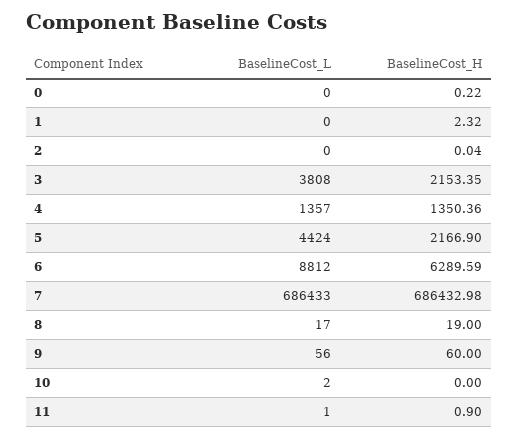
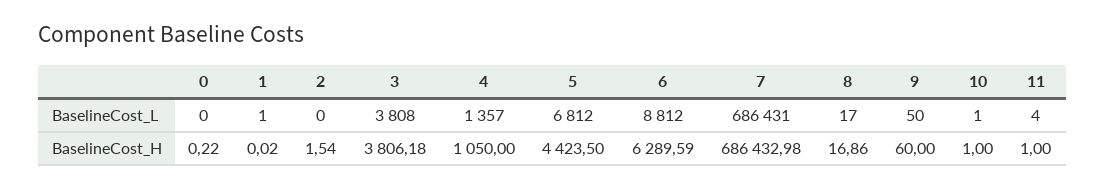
BaselineCost_L, 1: 0 -> 1
BaselineCost_H, 1: 2.32 -> 0.02
BaselineCost_H, 2: 0.04 -> 1.54
BaselineCost_H, 3: 2153.35 -> 3806.18
BaselineCost_H, 4: 1350.36 -> 1050
BaselineCost_L, 5: 4424 -> 6812
BaselineCost_H, 5: 2166.9 -> 4423.5
BaselineCost_L, 7: 686433 -> 686431
BaselineCost_H, 8: 19 -> 16.86
BaselineCost_L, 9: 56 -> 50
BaselineCost_L, 10: 2 -> 1
BaselineCost_H, 10: 0 -> 1
BaselineCost_L, 11: 1 -> 4
BaselineCost_H, 11: 0.9 -> 1

